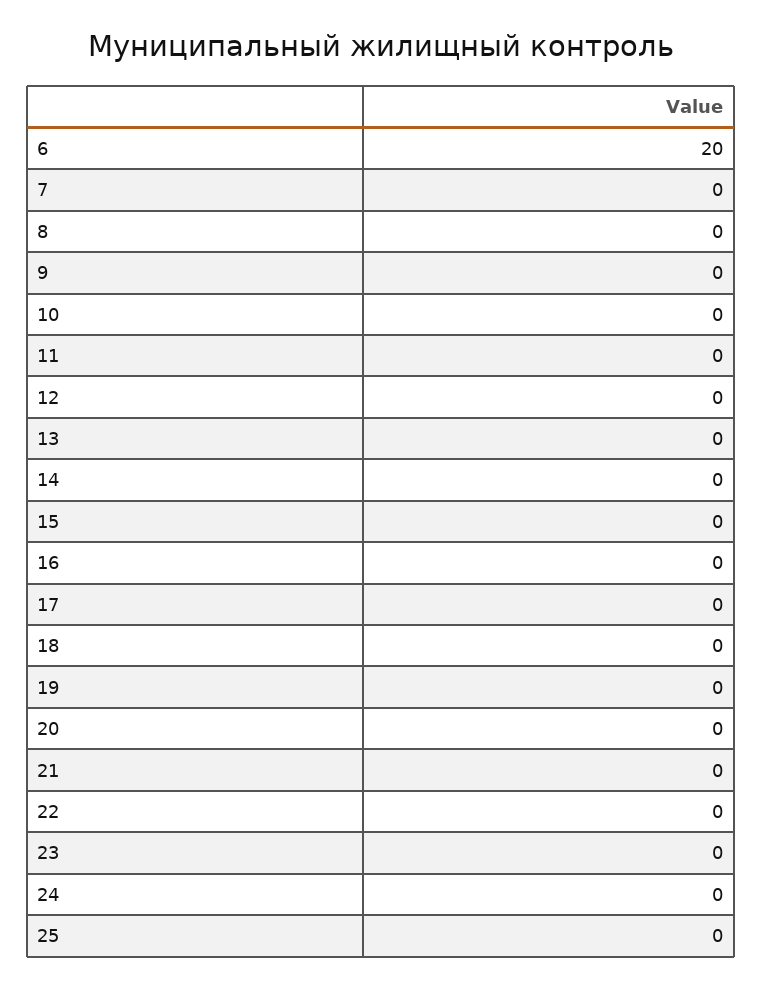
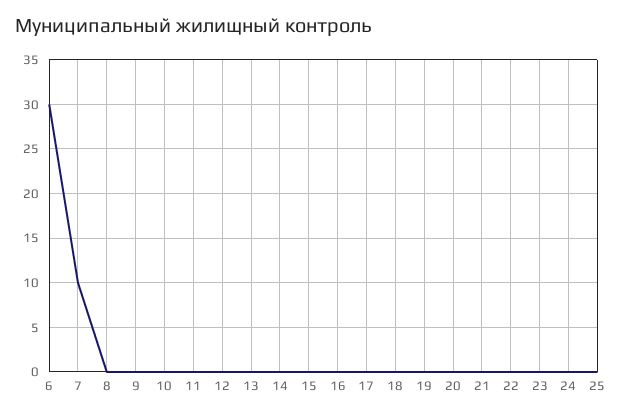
6: 20 -> 30
7: 0 -> 10

